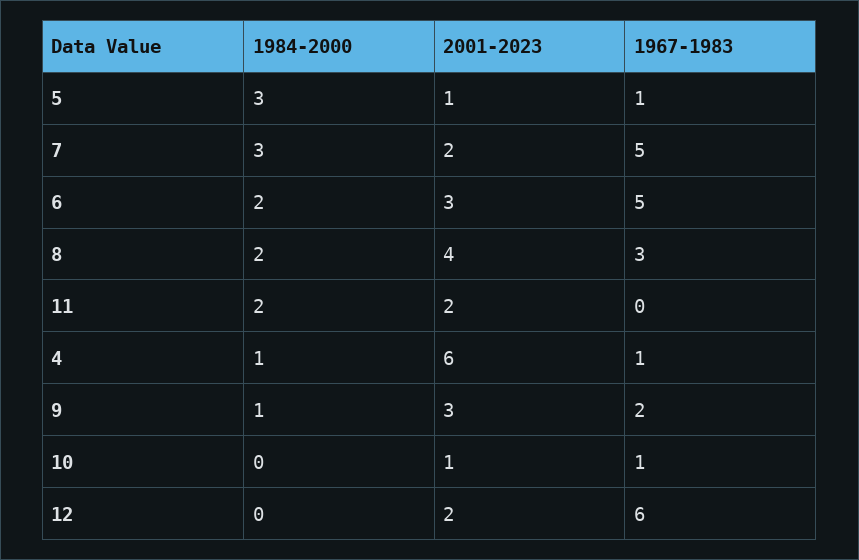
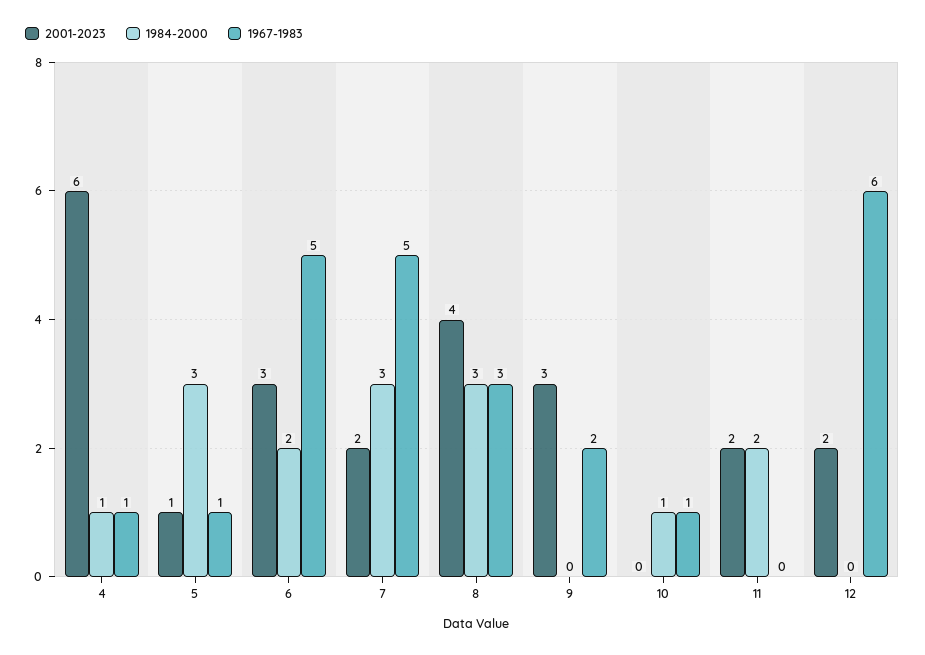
1984-2000, 8: 2 -> 3
1984-2000, 9: 1 -> 0
1984-2000, 10: 0 -> 1
2001-2023, 10: 1 -> 0

